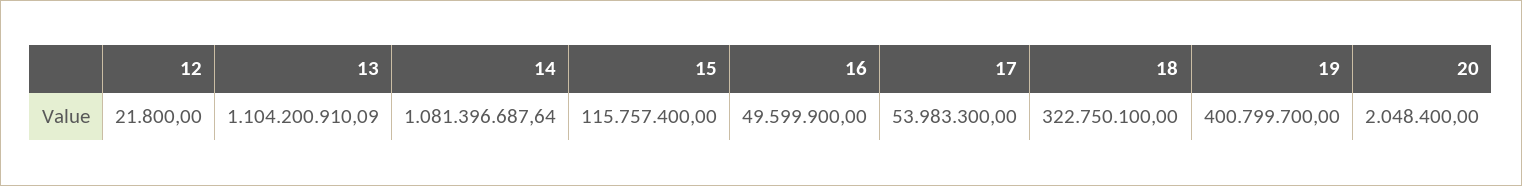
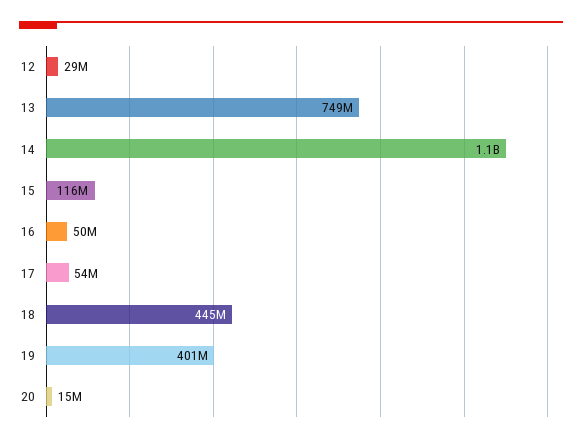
12: 21800 -> 29000000
13: 1104200910.09 -> 749000000
18: 322750100 -> 445000000
20: 2048400 -> 15000000

